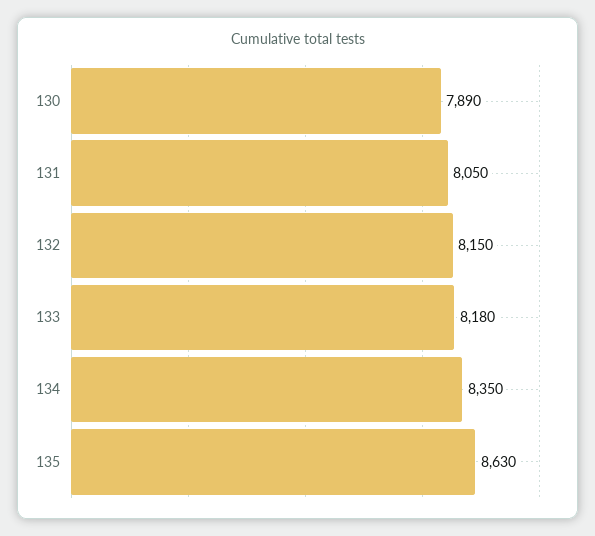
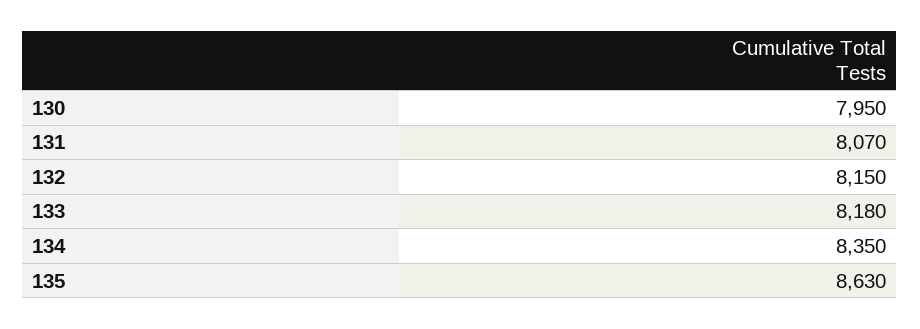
130: 7890 -> 7950
131: 8050 -> 8070

